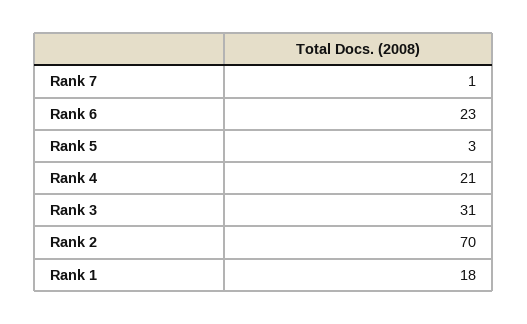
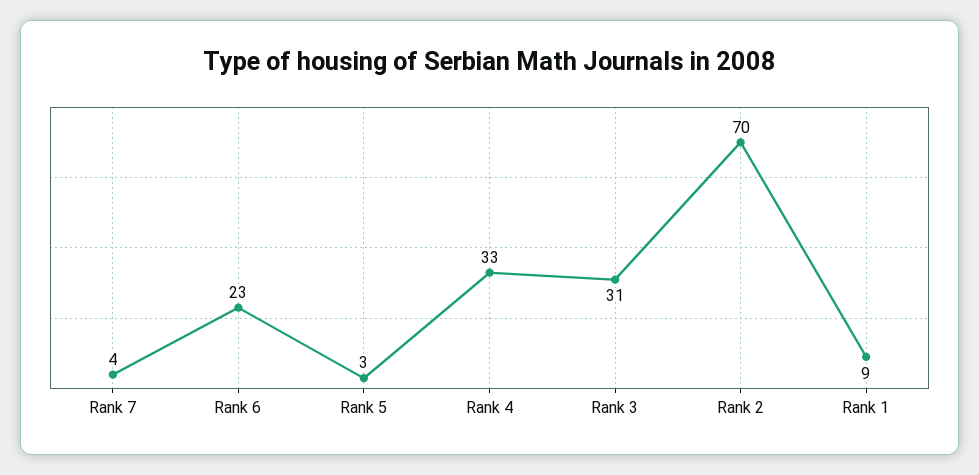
Rank 7: 1 -> 4
Rank 4: 21 -> 33
Rank 1: 18 -> 9

